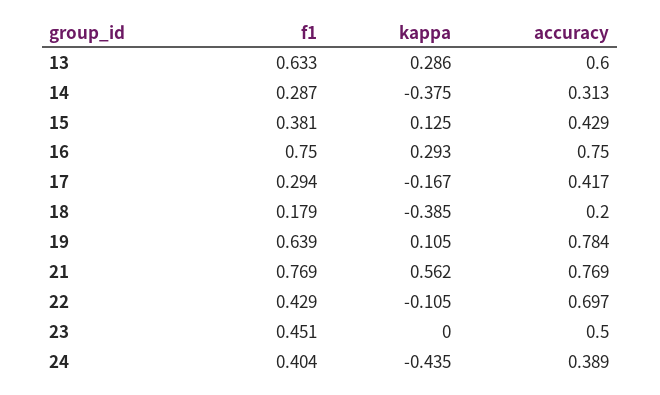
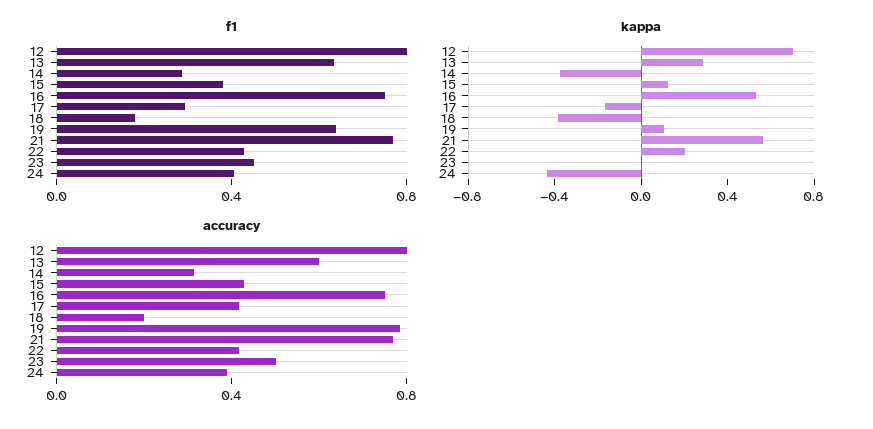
kappa, 16: 0.293 -> 0.5
kappa, 22: -0.105 -> 0.2
accuracy, 22: 0.697 -> 0.4
f1, 12: none -> 0.8
kappa, 12: none -> 0.7
accuracy, 12: none -> 0.8

